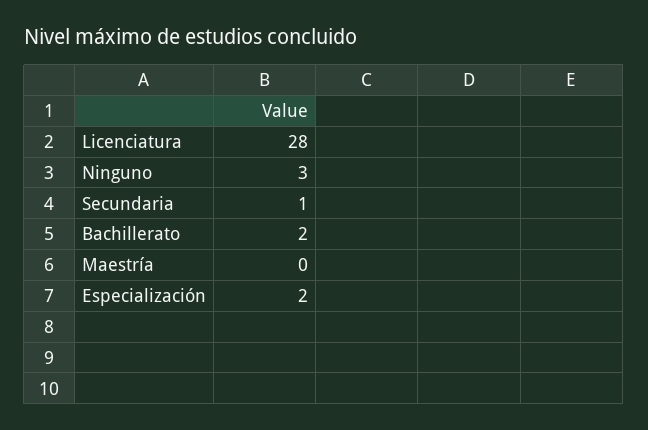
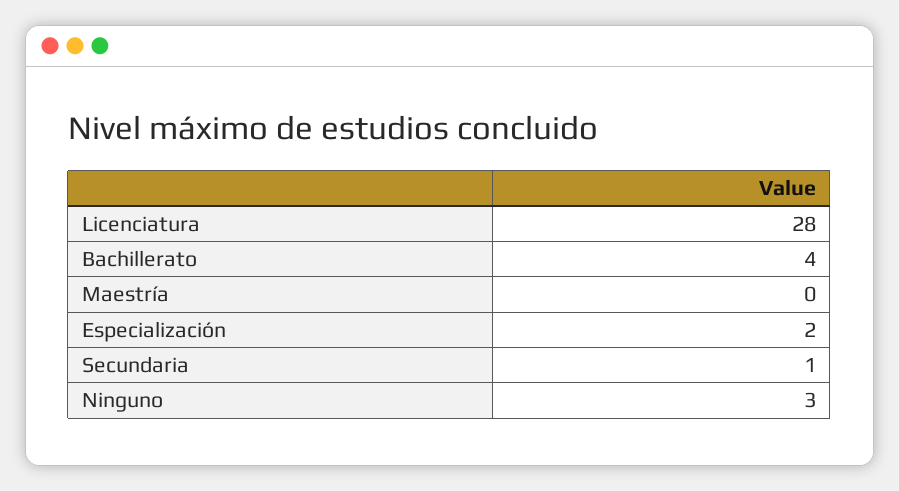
Bachillerato: 2 -> 4

